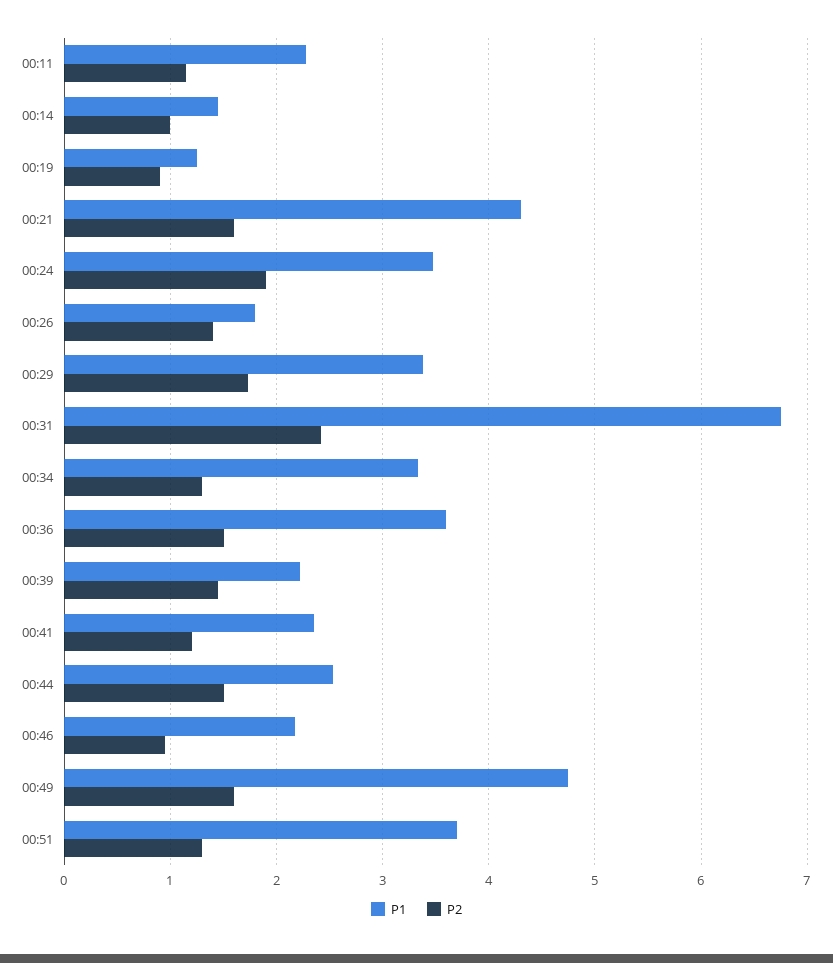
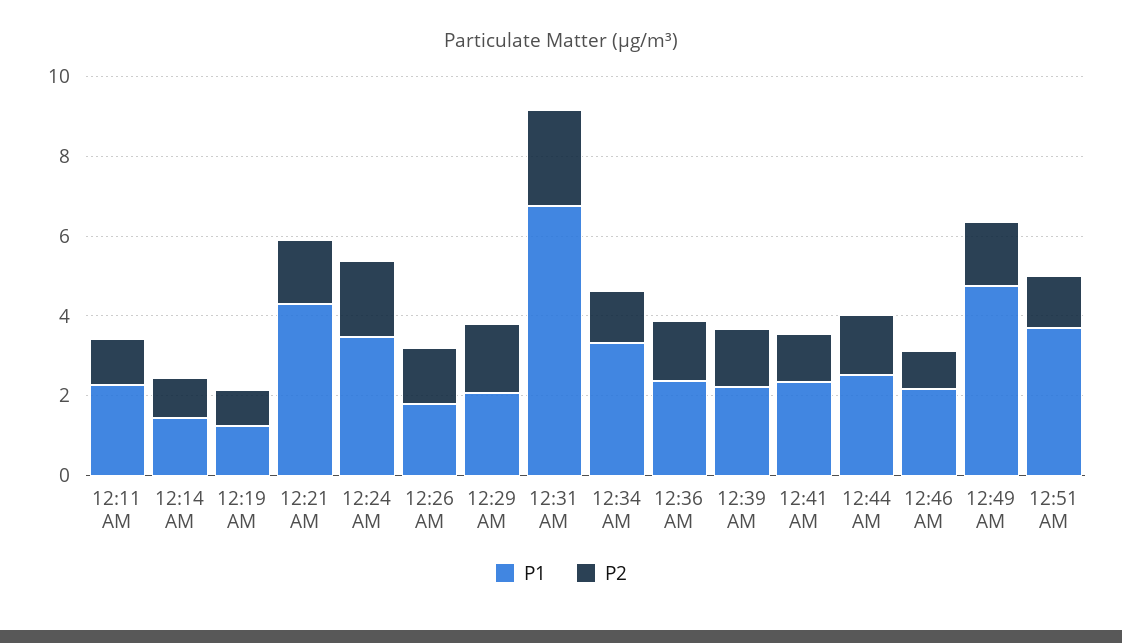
P1, 00:29: 3.4 -> 2
P1, 00:36: 3.6 -> 2.5

